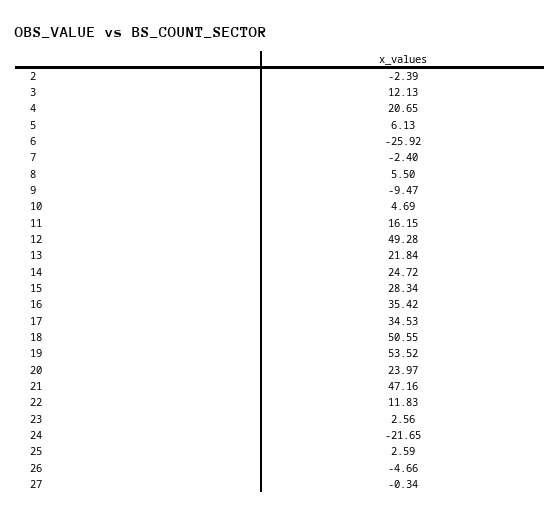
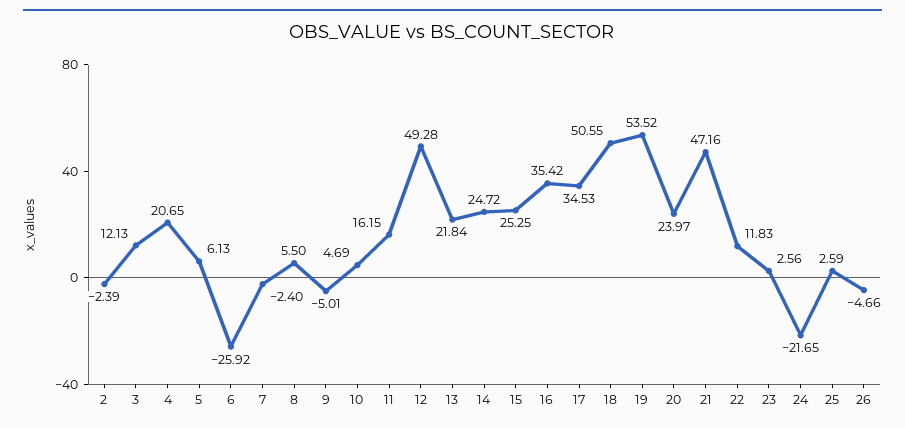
9: -9.47 -> -5.01
15: 28.34 -> 25.25
27: -0.34 -> none

